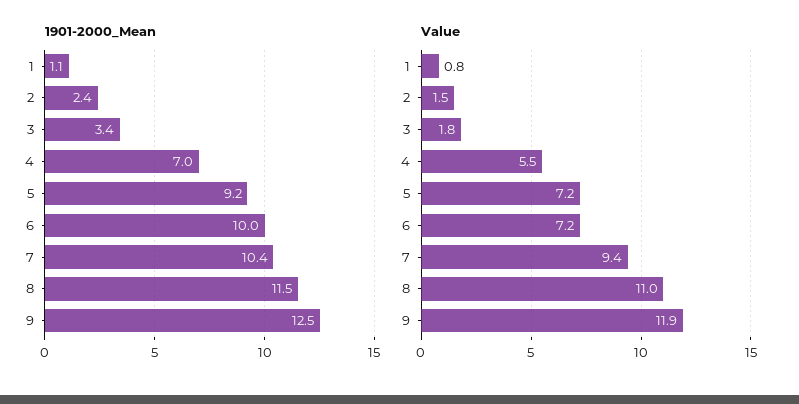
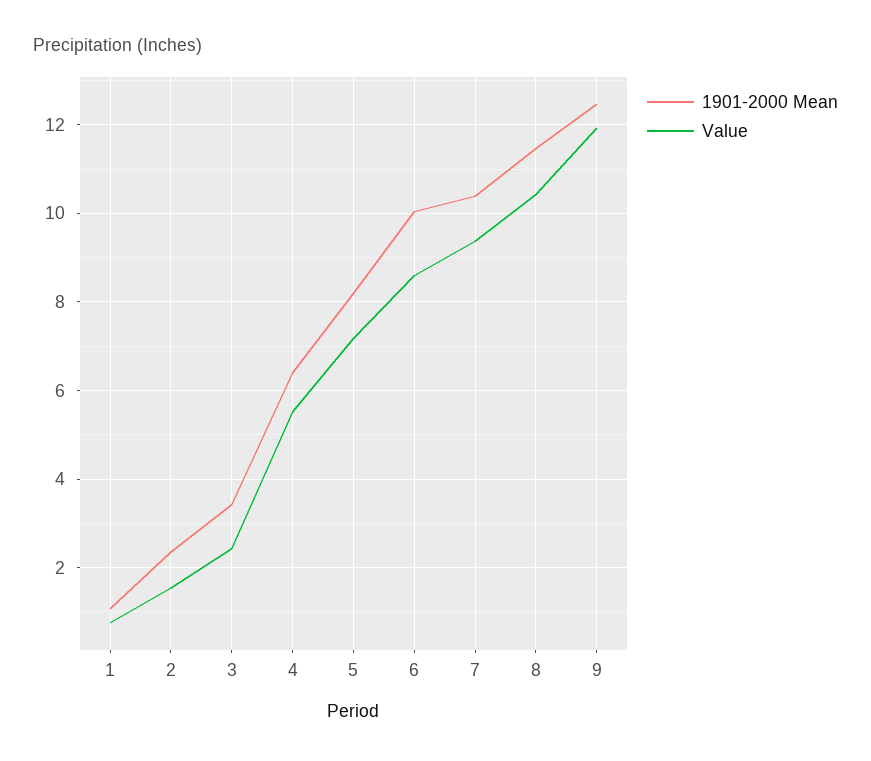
1901-2000_Mean, 4: 7 -> 6.4
1901-2000_Mean, 5: 9.2 -> 8.2
Value, 3: 1.8 -> 2.4
Value, 6: 7.2 -> 8.6
Value, 8: 11 -> 10.4

